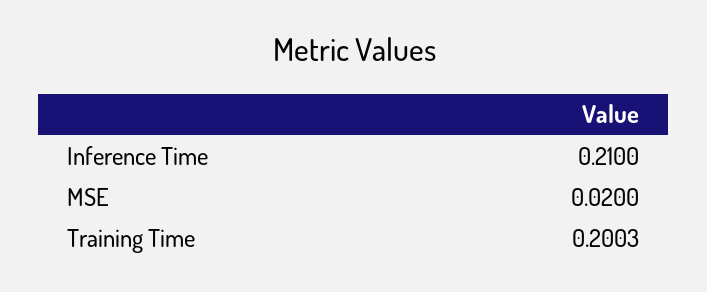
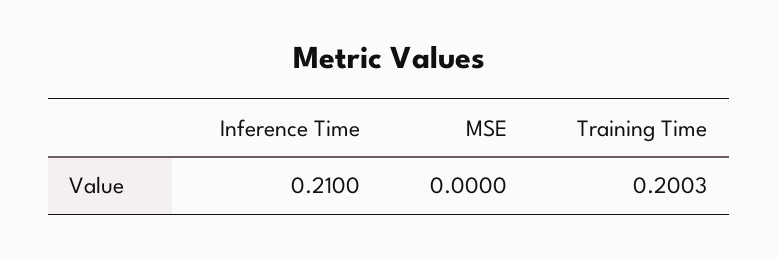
MSE: 0.02 -> 0

